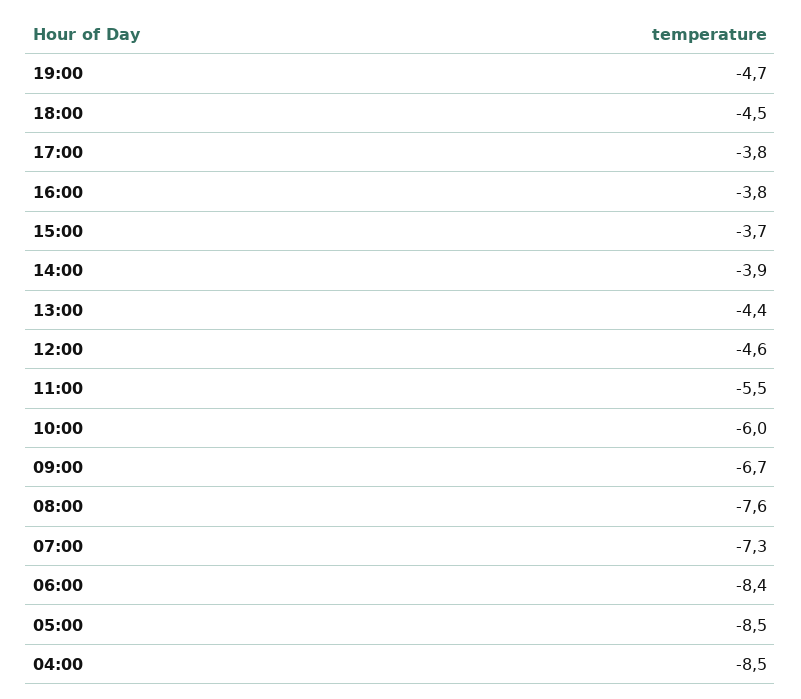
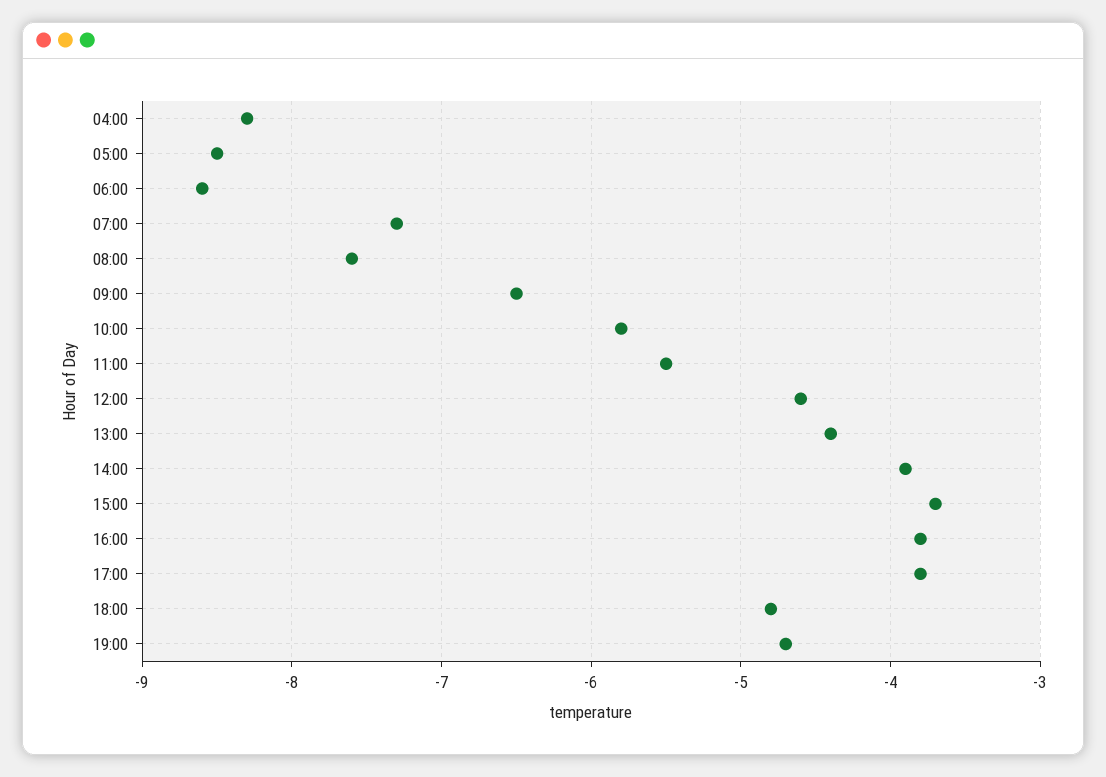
18:00: -4.5 -> -4.8
10:00: -6 -> -5.8
09:00: -6.7 -> -6.5
06:00: -8.4 -> -8.6
04:00: -8.5 -> -8.3

